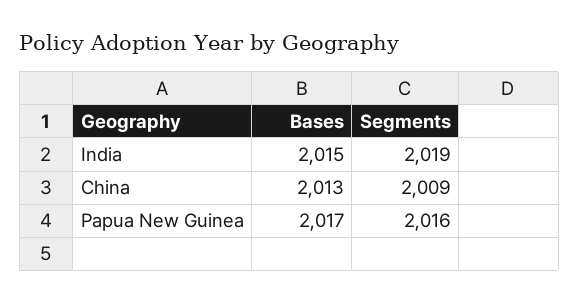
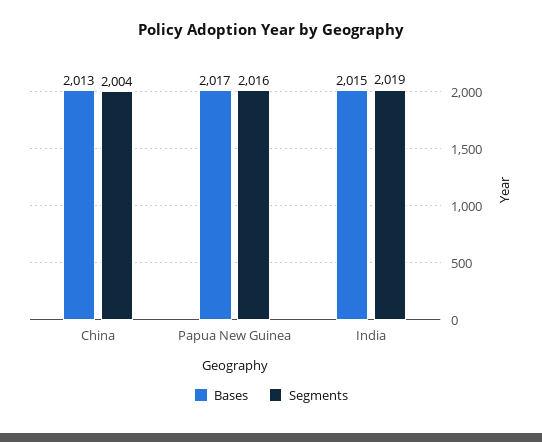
Segments, China: 2009 -> 2004

